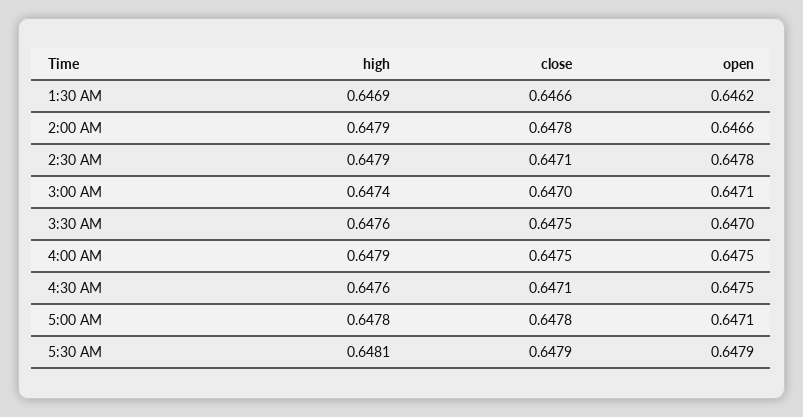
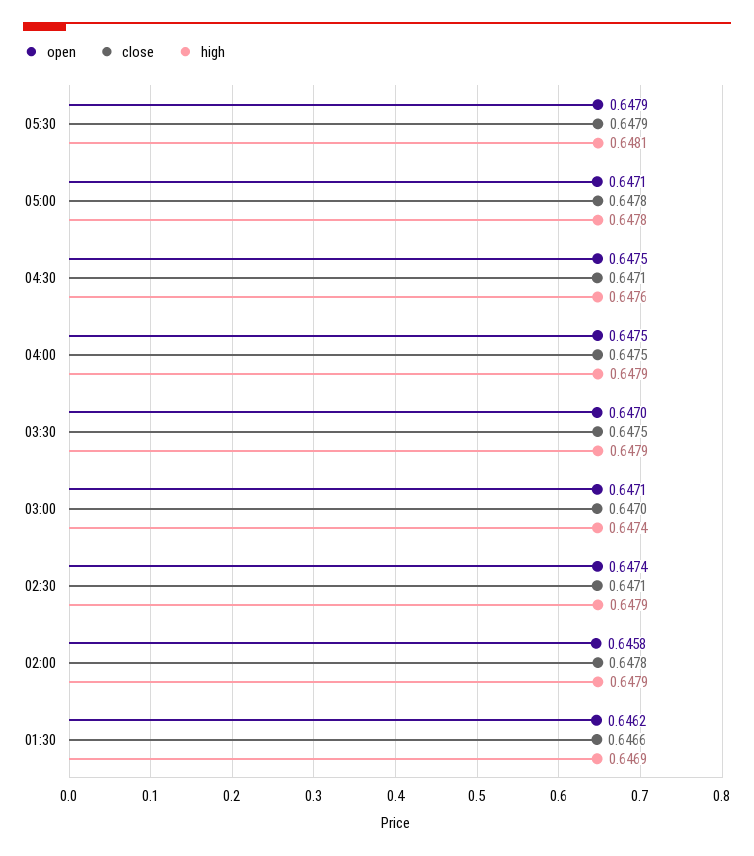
open, 2:00 AM: 0.6466 -> 0.6458
open, 2:30 AM: 0.6478 -> 0.6474
high, 3:30 AM: 0.6476 -> 0.6479

